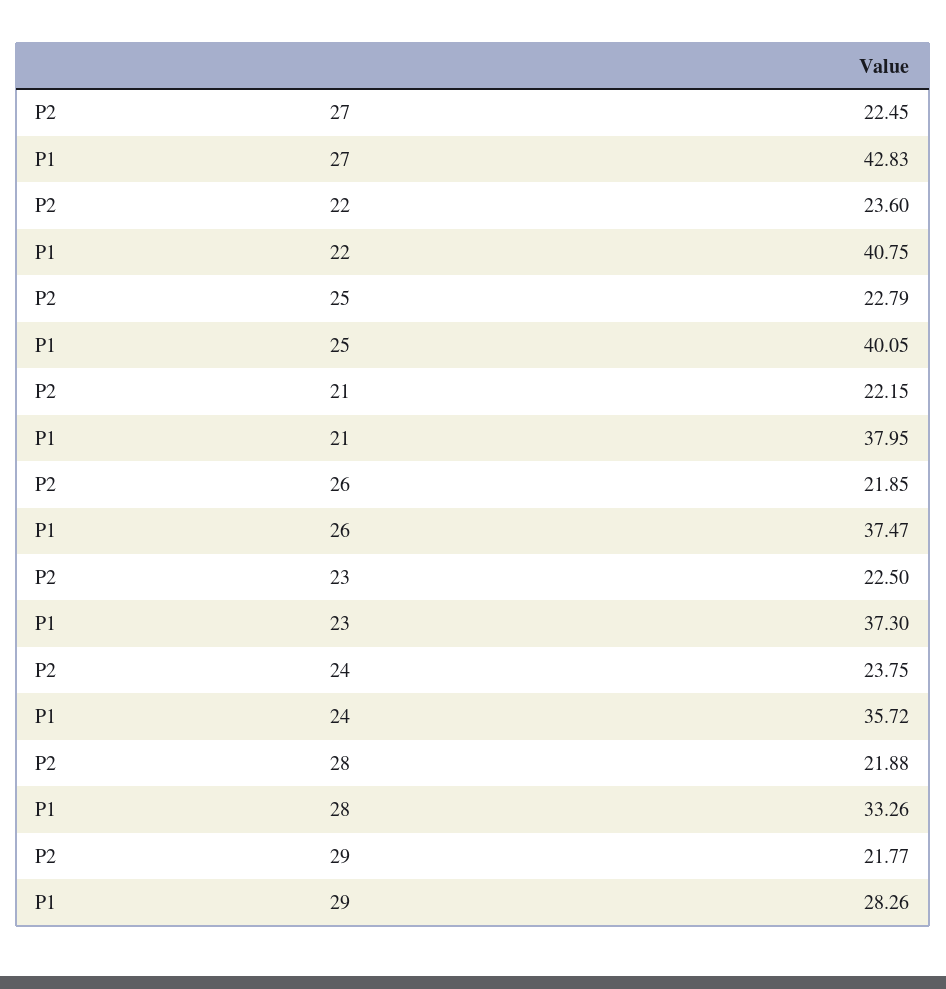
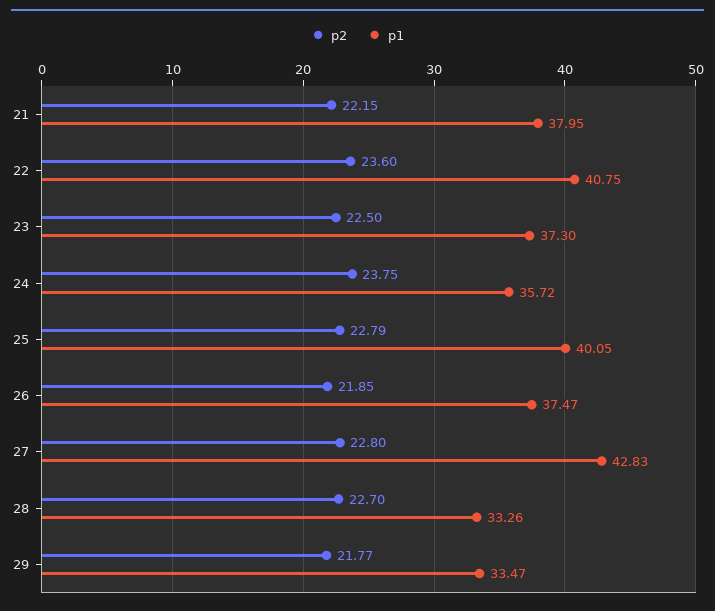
P2, 27: 22.45 -> 22.8
P2, 28: 21.88 -> 22.7
P1, 29: 28.26 -> 33.47

